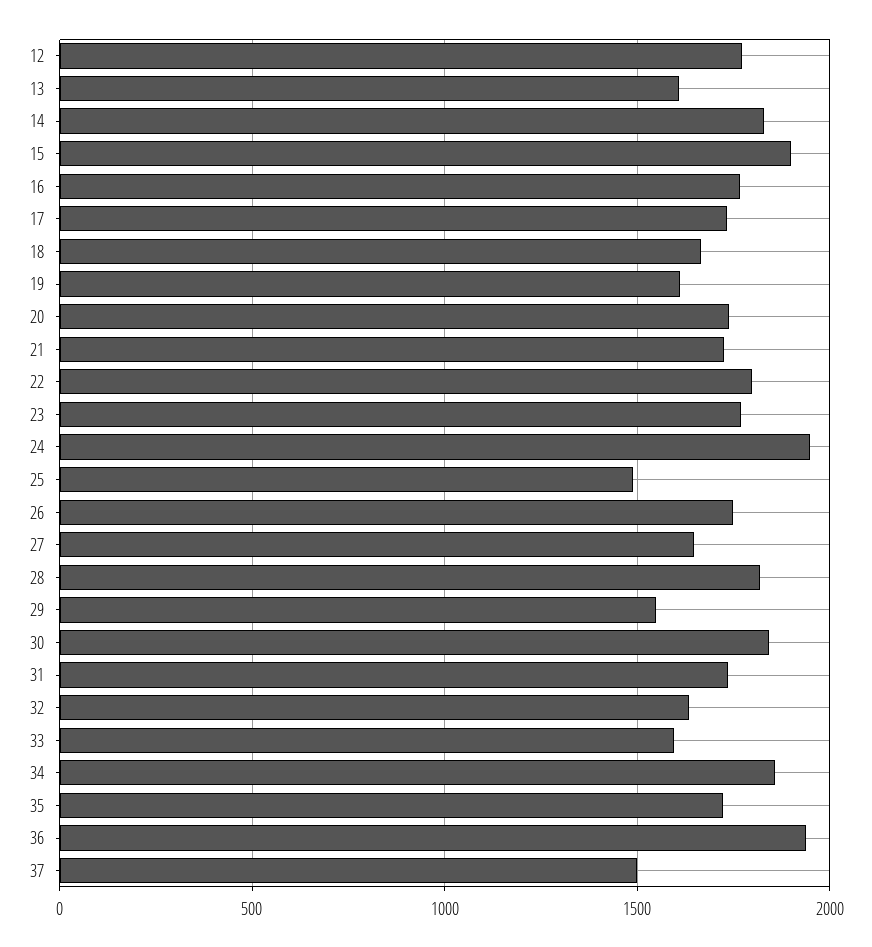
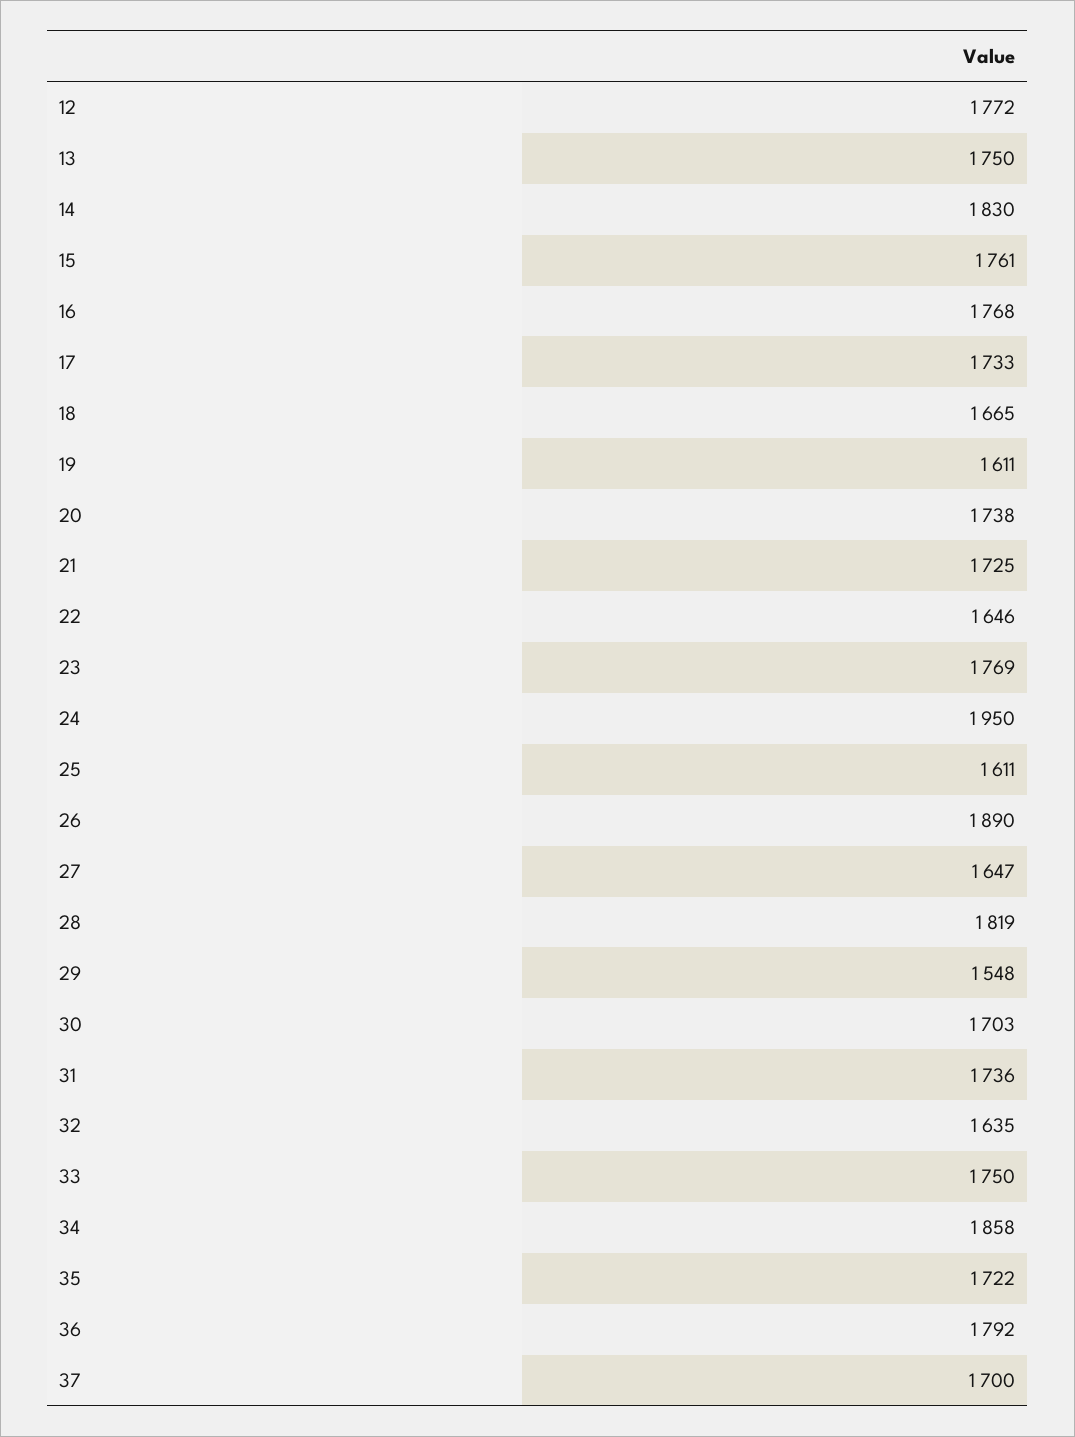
13: 1600 -> 1750
15: 1900 -> 1761
22: 1800 -> 1646
25: 1500 -> 1611
26: 1750 -> 1890
30: 1850 -> 1703
33: 1600 -> 1750
36: 1950 -> 1792
37: 1500 -> 1700

